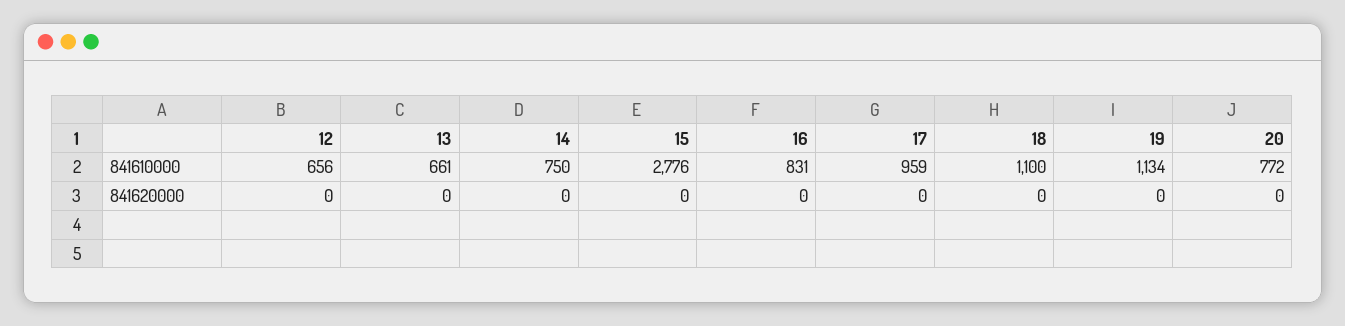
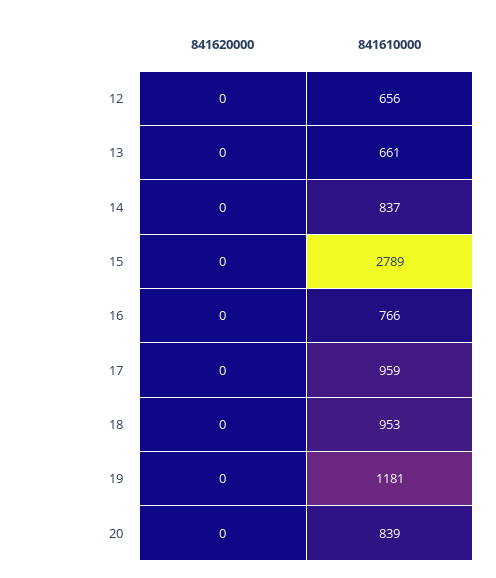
14, 841610000: 750 -> 837
15, 841610000: 2776 -> 2789
16, 841610000: 831 -> 766
18, 841610000: 1100 -> 953
19, 841610000: 1134 -> 1181
20, 841610000: 772 -> 839

